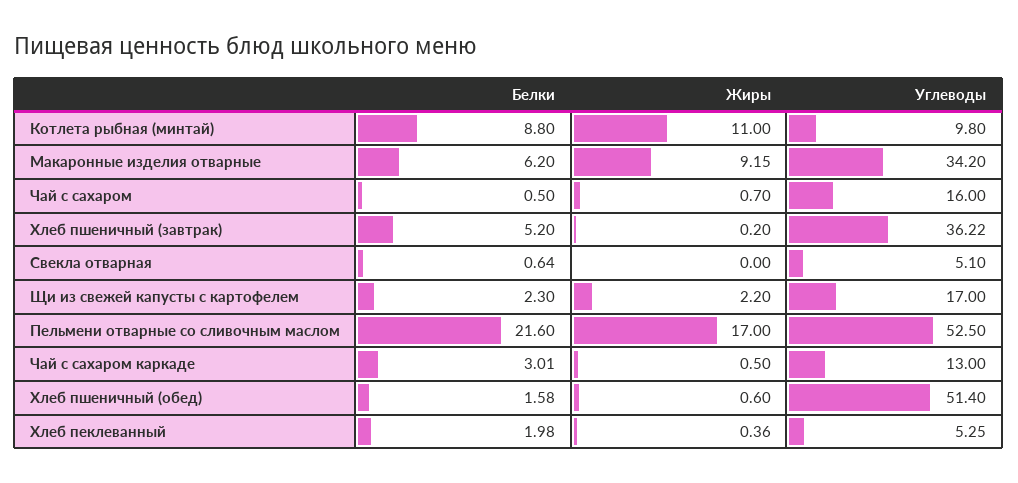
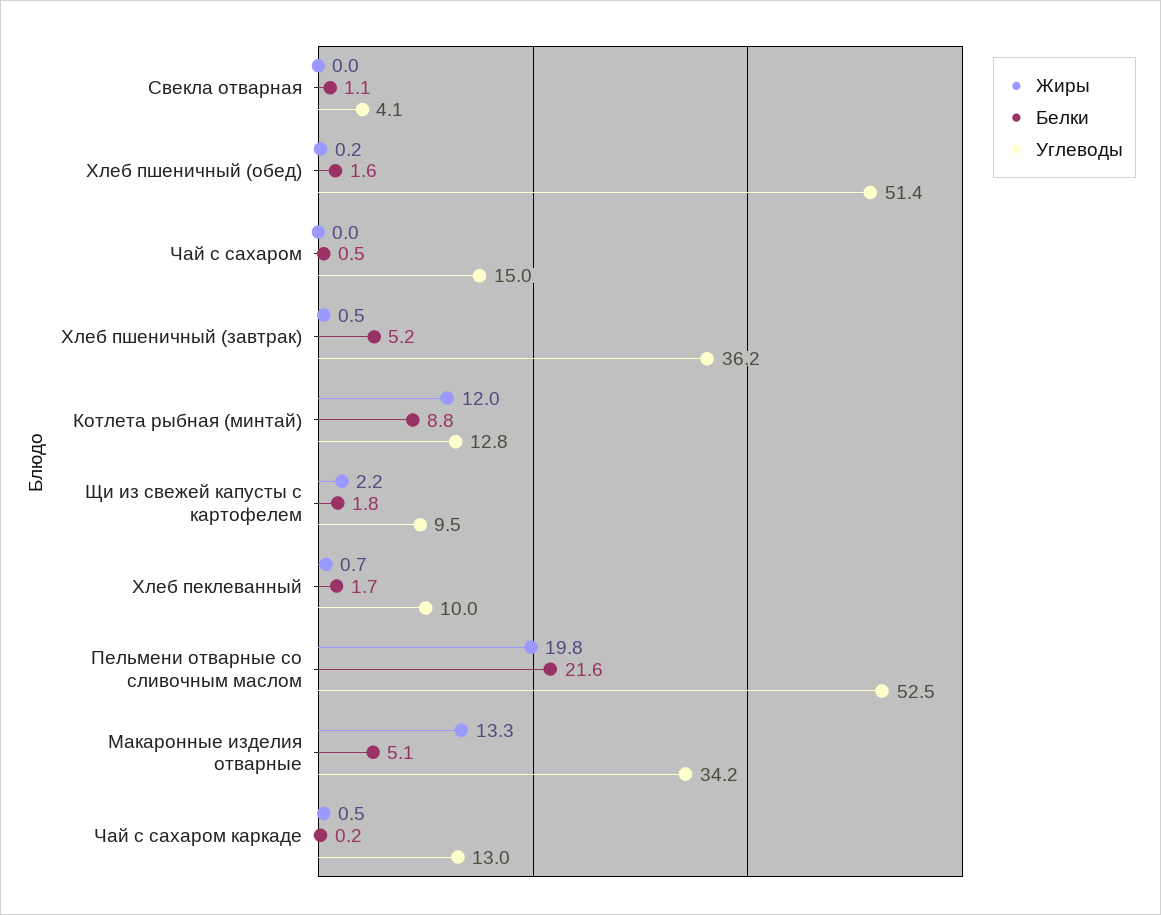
Жиры, Котлета рыбная (минтай): 11 -> 12
Углеводы, Котлета рыбная (минтай): 9.8 -> 12.8
Белки, Макаронные изделия отварные: 6.2 -> 5.1
Жиры, Макаронные изделия отварные: 9.15 -> 13.3
Жиры, Чай с сахаром: 0.7 -> 0
Углеводы, Чай с сахаром: 16 -> 15
Жиры, Хлеб пшеничный (завтрак): 0.2 -> 0.5
Белки, Свекла отварная: 0.64 -> 1.1
Углеводы, Свекла отварная: 5.1 -> 4.1
Белки, Щи из свежей капусты с картофелем: 2.3 -> 1.8
Углеводы, Щи из свежей капусты с картофелем: 17 -> 9.5
Жиры, Пельмени отварные со сливочным маслом: 17 -> 19.8
Белки, Чай с сахаром каркаде: 3.01 -> 0.2
Жиры, Хлеб пшеничный (обед): 0.6 -> 0.2
Белки, Хлеб пеклеванный: 1.98 -> 1.7
Жиры, Хлеб пеклеванный: 0.36 -> 0.7
Углеводы, Хлеб пеклеванный: 5.25 -> 10

